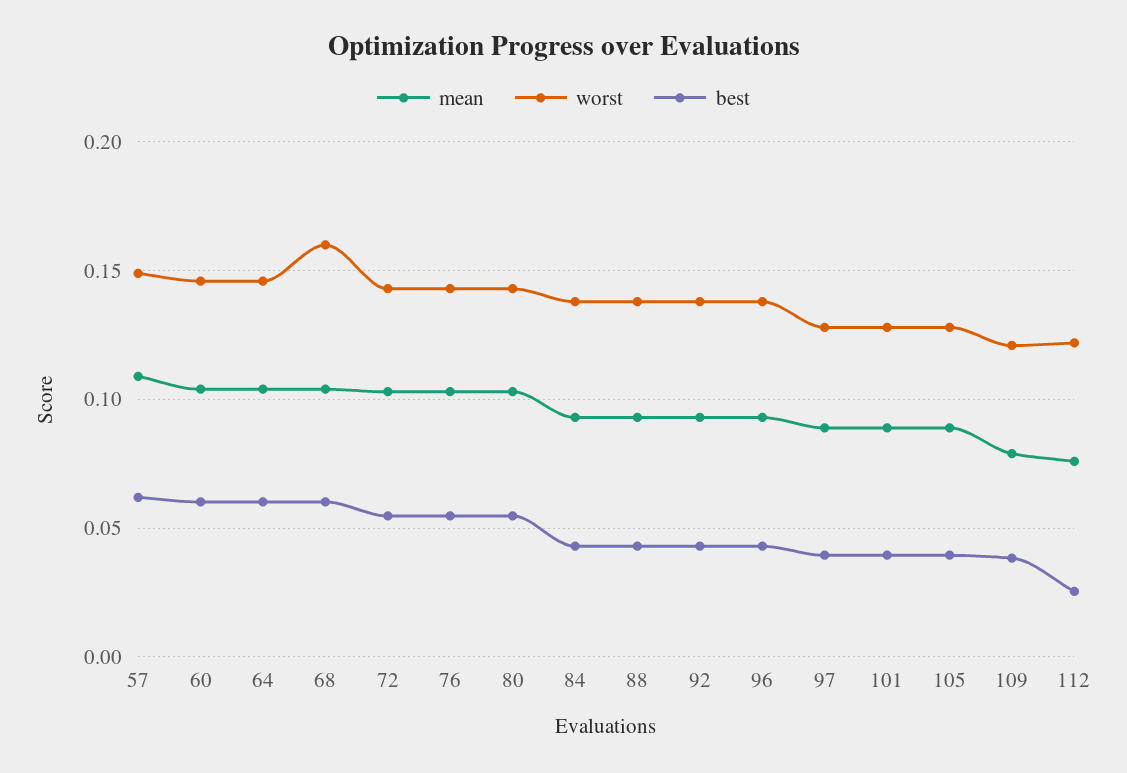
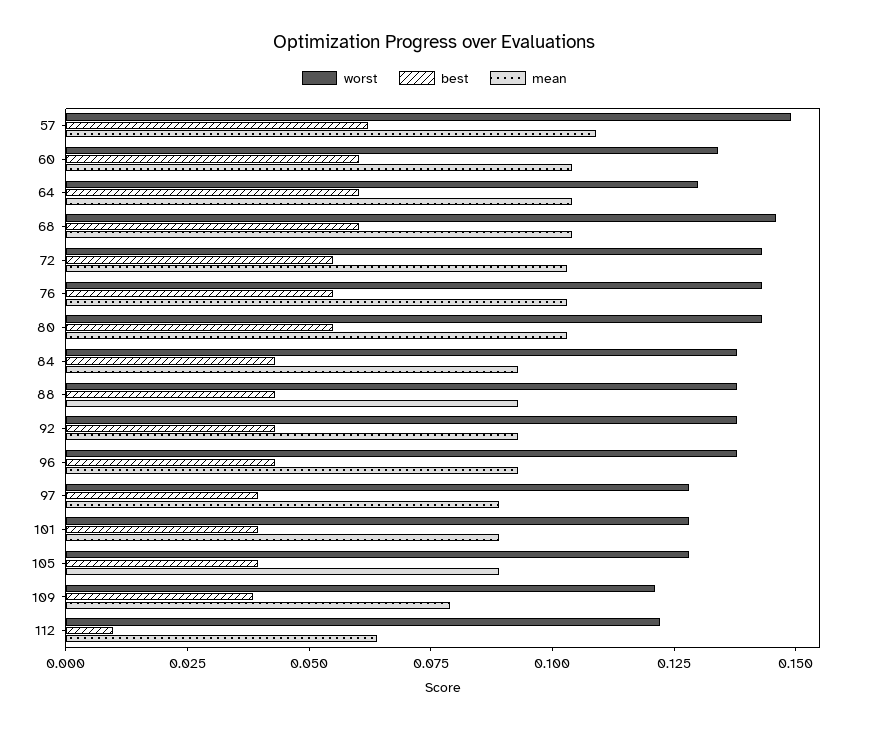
worst, 60: 0.145 -> 0.135
worst, 64: 0.145 -> 0.13
worst, 68: 0.16 -> 0.145
mean, 112: 0.075 -> 0.065
best, 112: 0.025 -> 0.01

